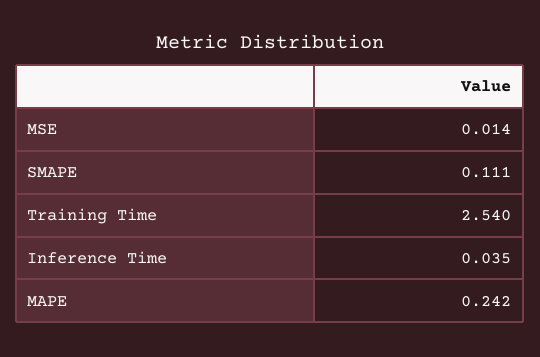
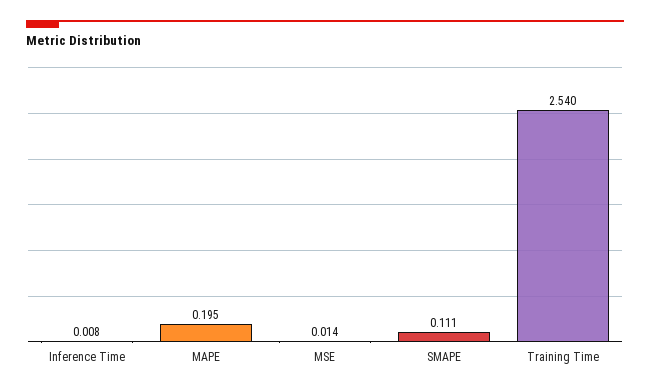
Inference Time: 0.035 -> 0.008
MAPE: 0.242 -> 0.195

